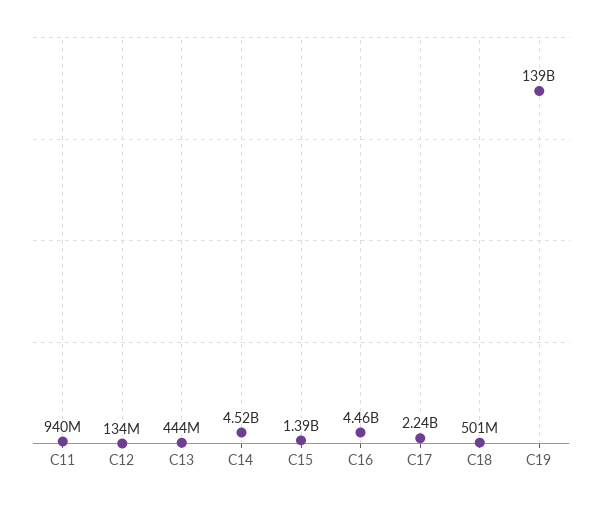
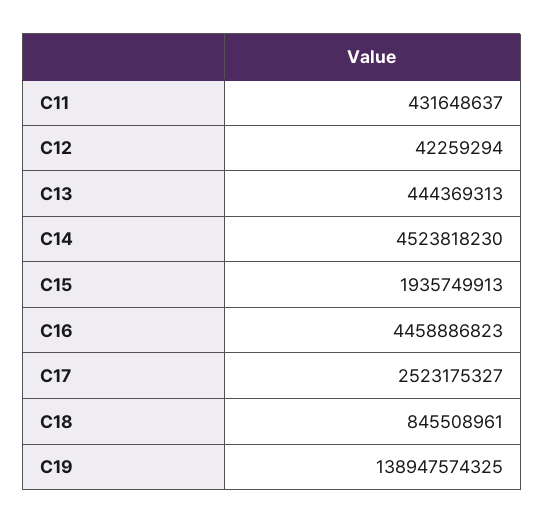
C11: 940000000 -> 431648637
C12: 134000000 -> 42259294
C15: 1390000000 -> 1935749913
C17: 2240000000 -> 2523175327
C18: 501000000 -> 845508961

